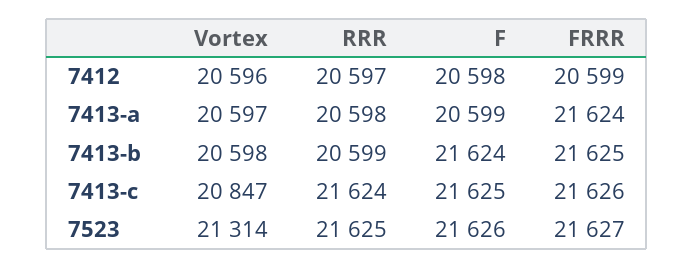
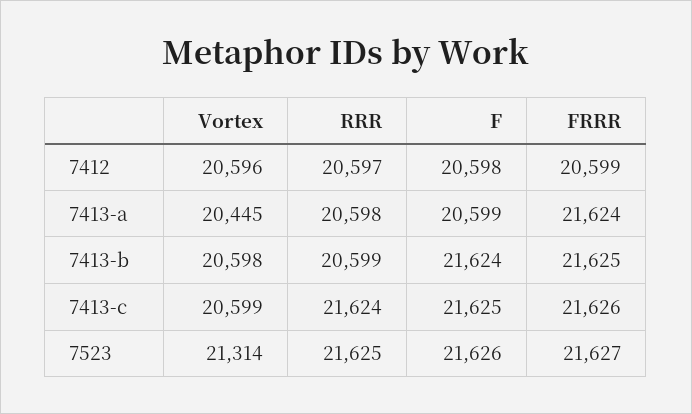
Vortex, 7413-a: 20597 -> 20445
Vortex, 7413-c: 20847 -> 20599

